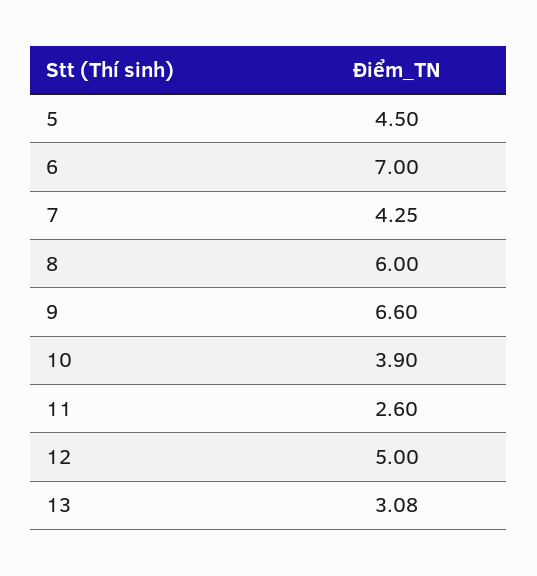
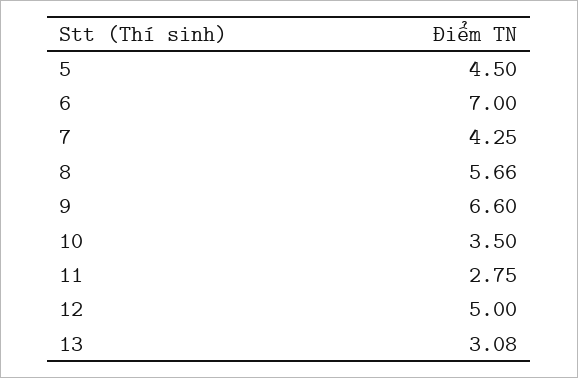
8: 6 -> 5.66
10: 3.9 -> 3.5
11: 2.6 -> 2.75

